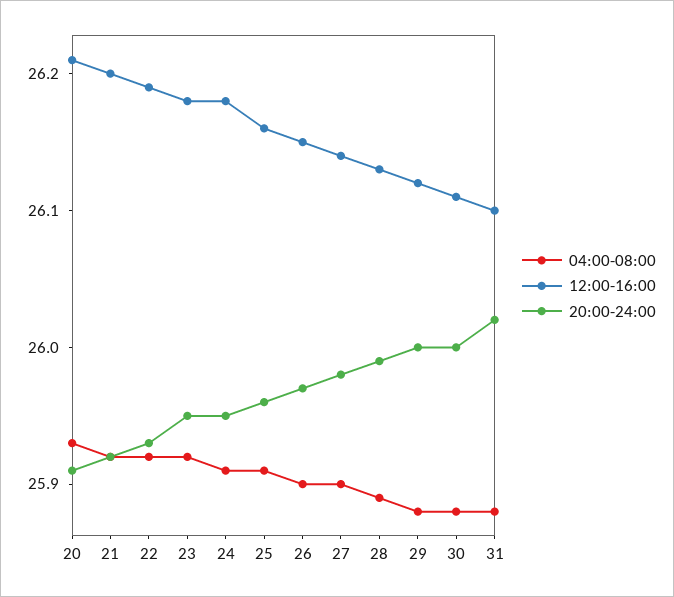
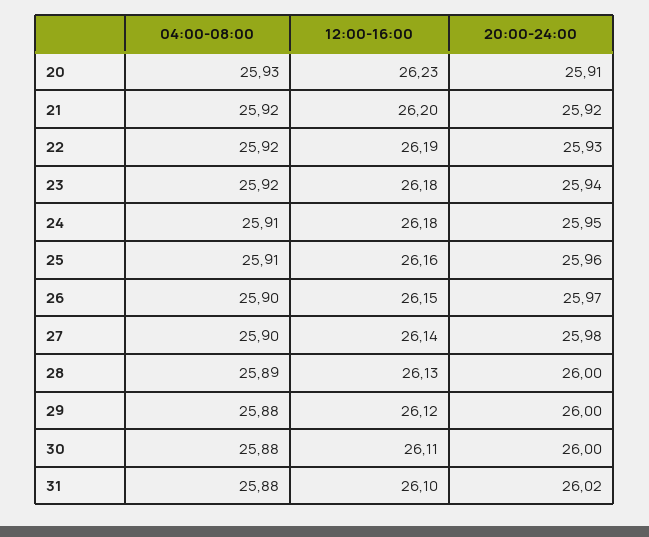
12:00-16:00, 20: 26.21 -> 26.23
20:00-24:00, 23: 25.95 -> 25.94
20:00-24:00, 28: 25.99 -> 26

